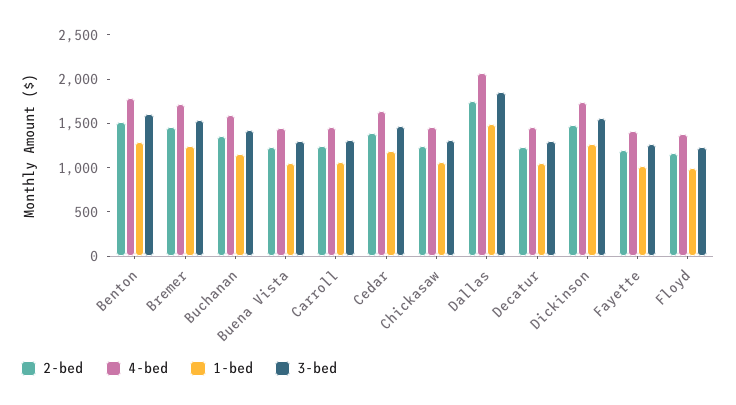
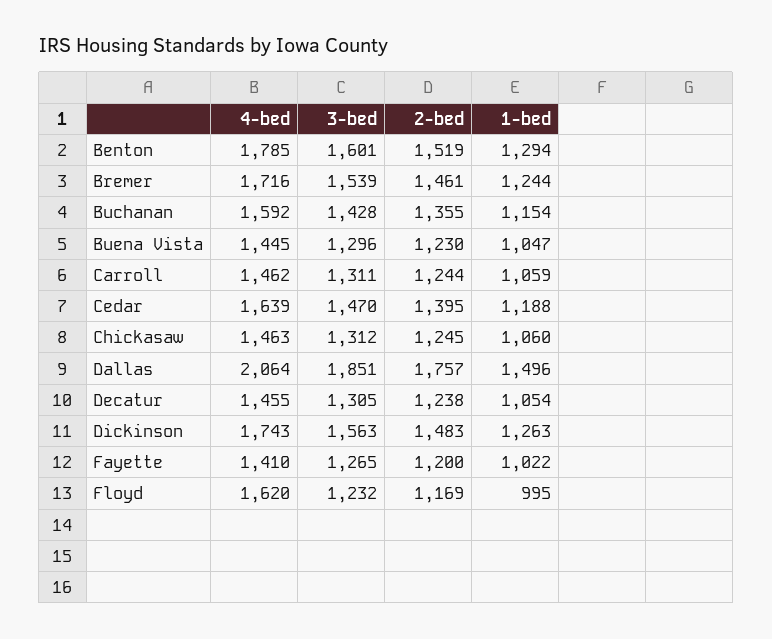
4-bed, Floyd: 1400 -> 1620

